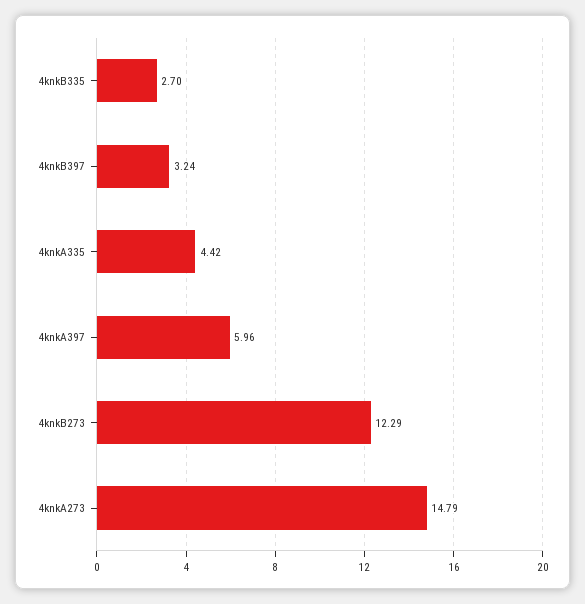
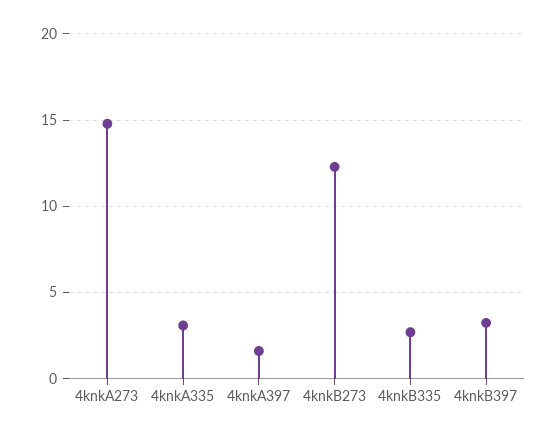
4knkA335: 4.42 -> 3
4knkA397: 5.96 -> 1.5

